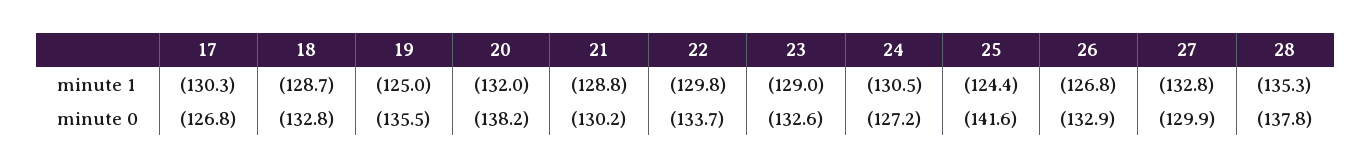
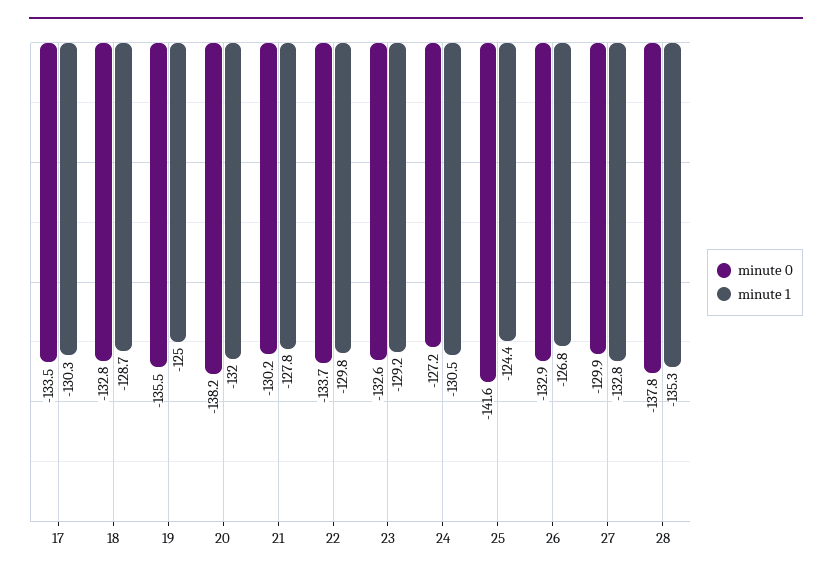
minute 1, 21: -128.8 -> -127.8
minute 1, 23: -129 -> -129.2
minute 0, 17: -126.8 -> -133.5

